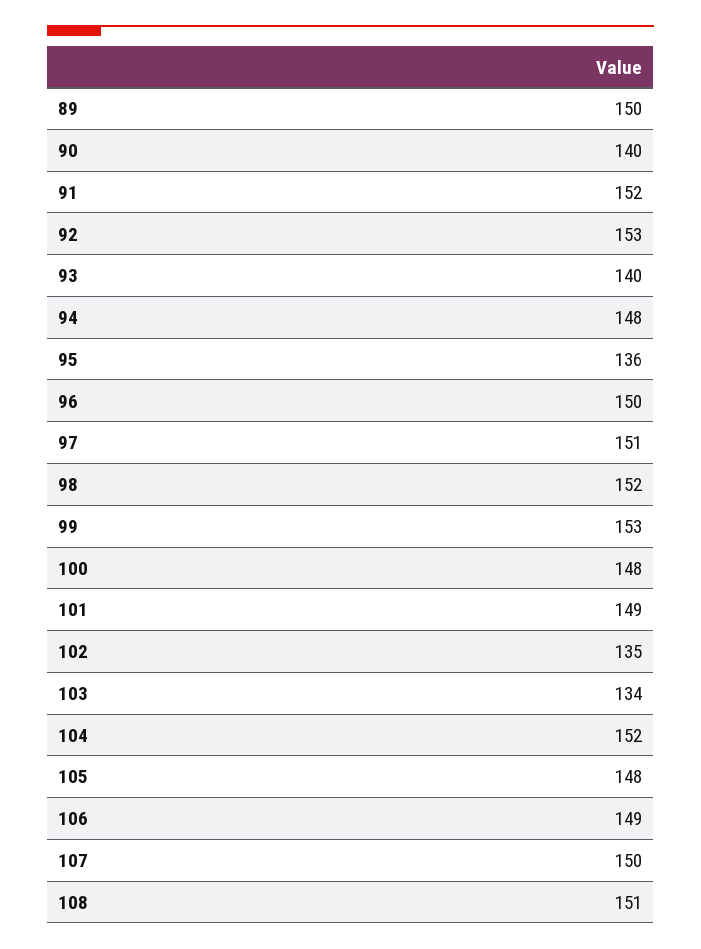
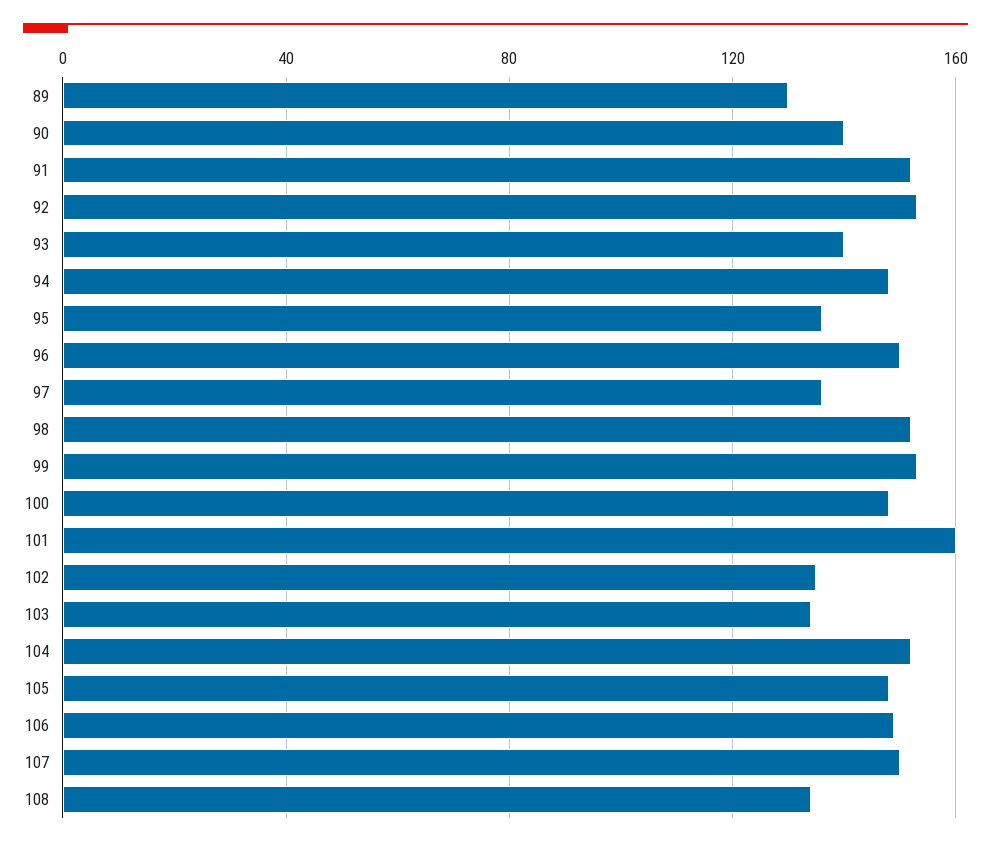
89: 150 -> 130
97: 151 -> 135
101: 149 -> 160
108: 151 -> 135

